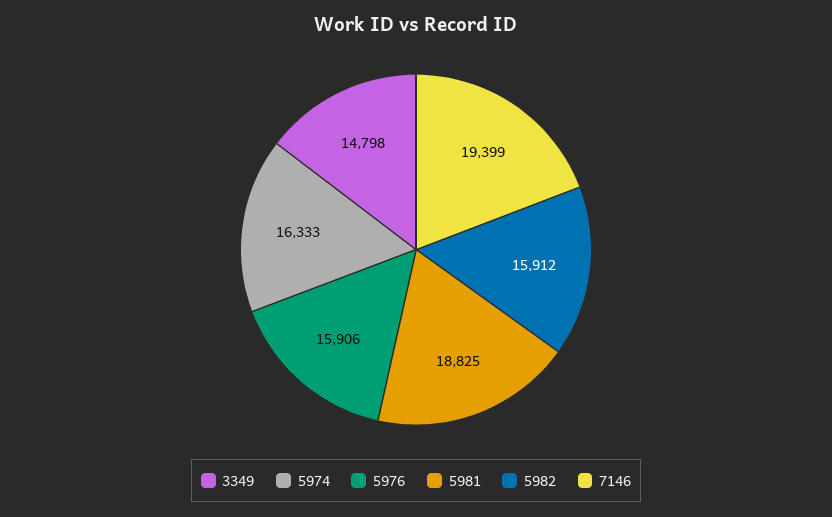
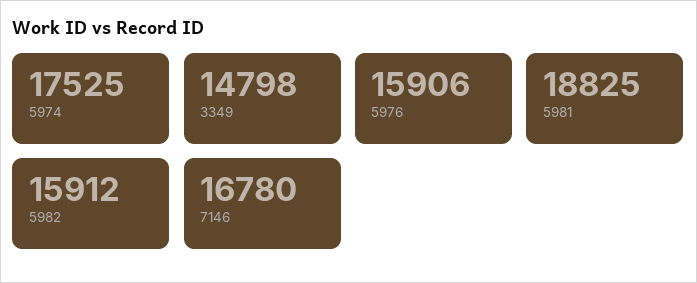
5974: 16333 -> 17525
7146: 19399 -> 16780

